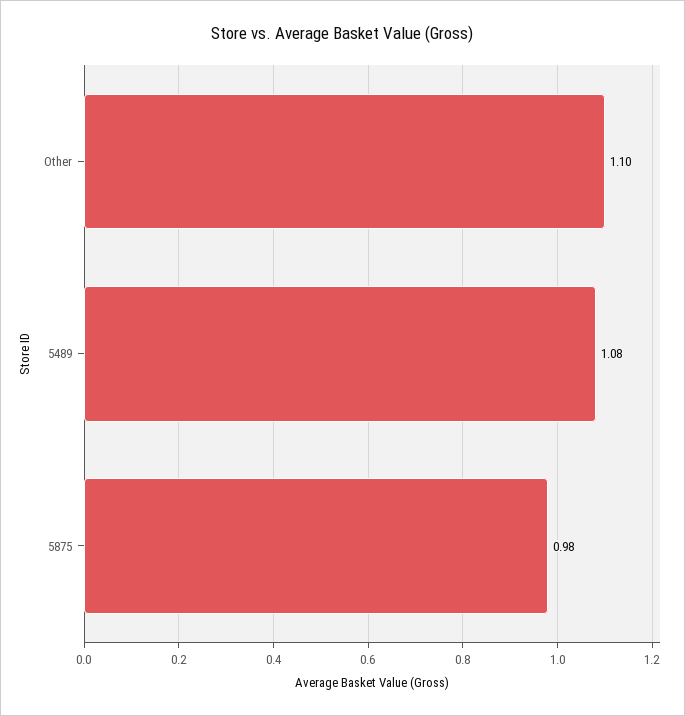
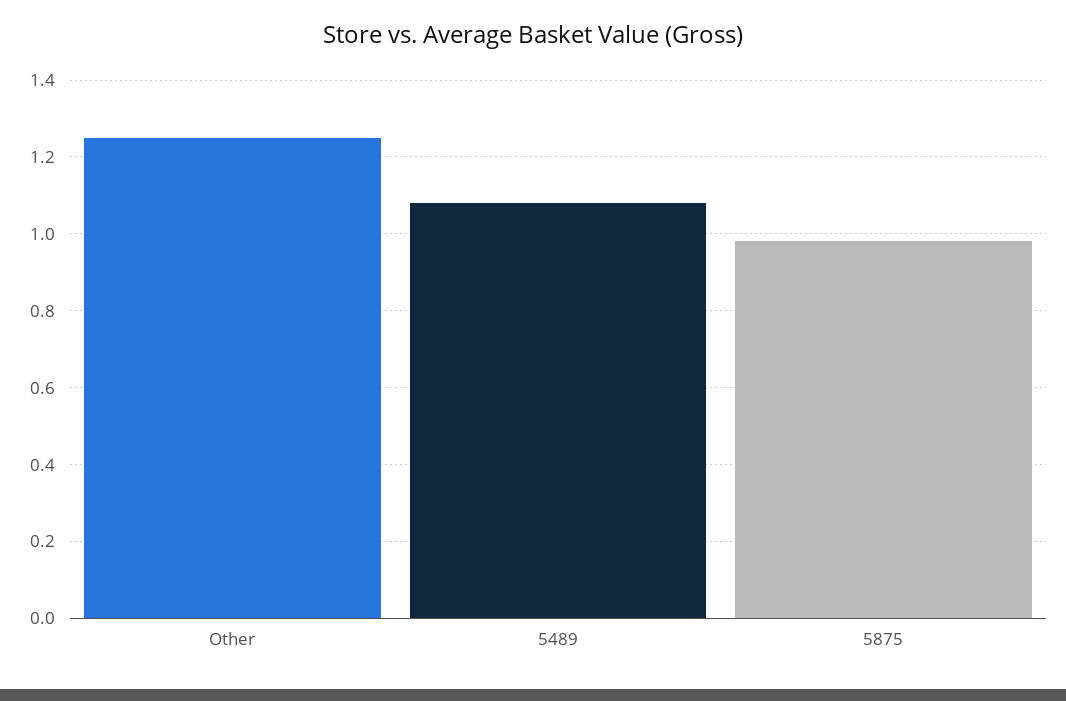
Other: 1.1 -> 1.25

